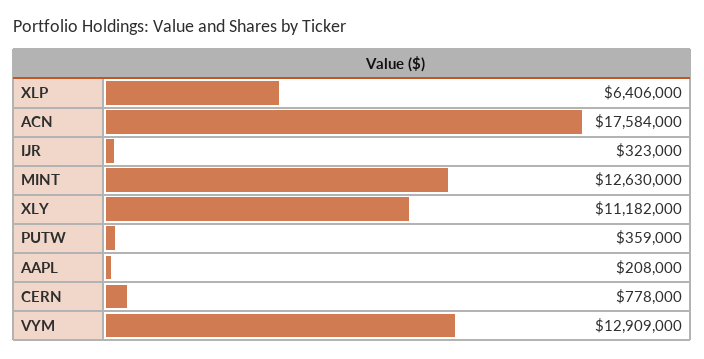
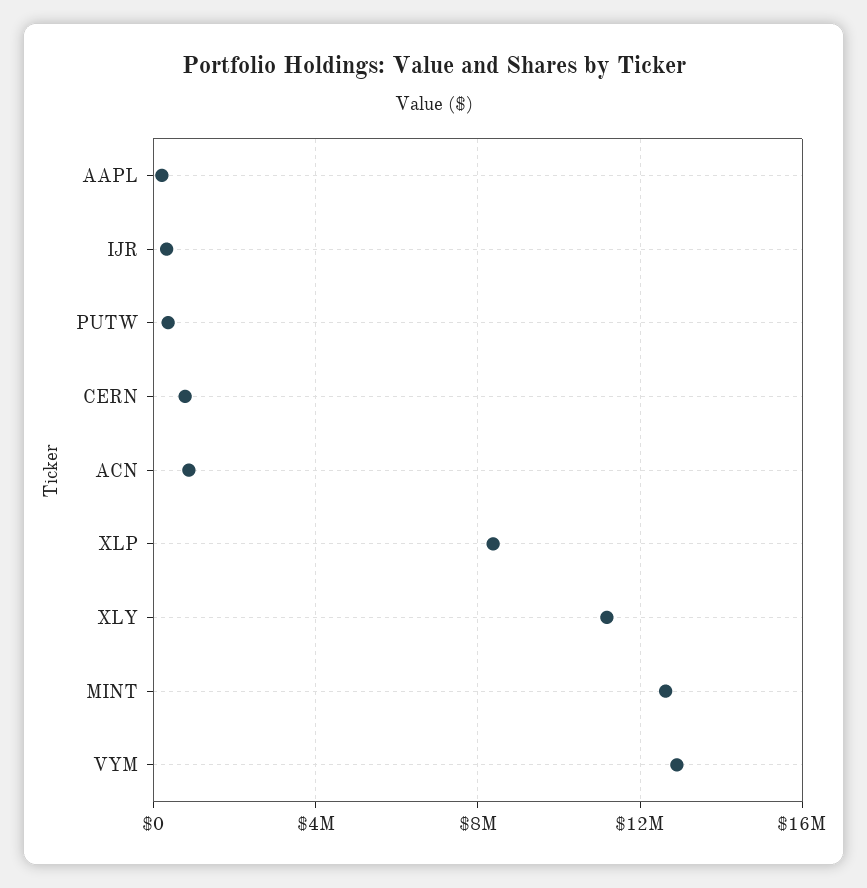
XLP: 6406000 -> 8500000
ACN: 17584000 -> 1000000

